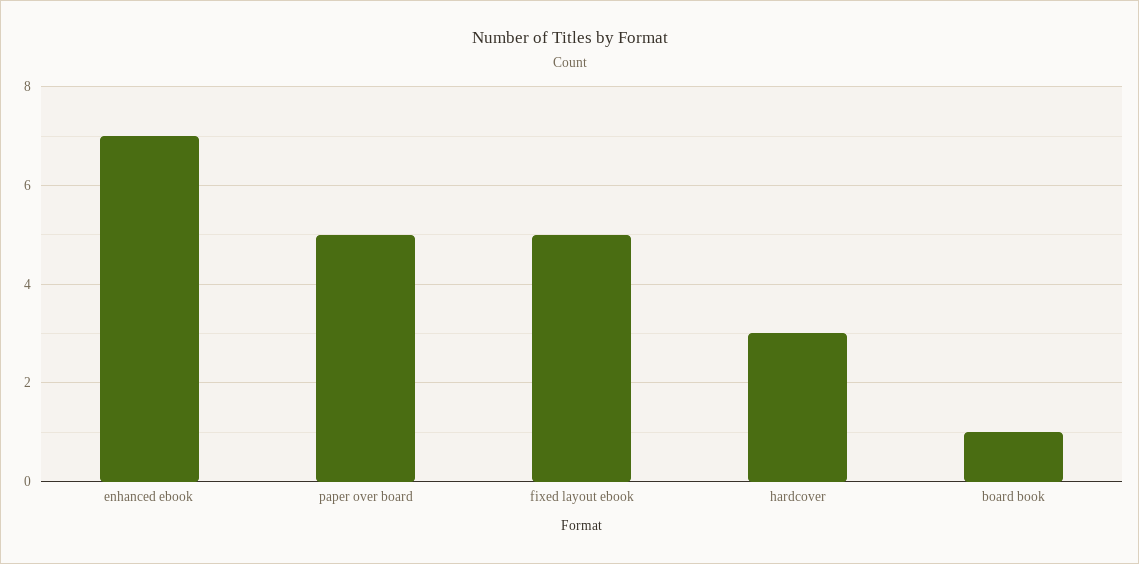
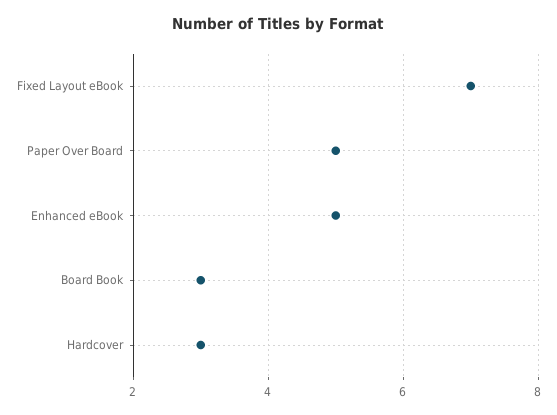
enhanced ebook: 7 -> 5
fixed layout ebook: 5 -> 7
board book: 1 -> 3

